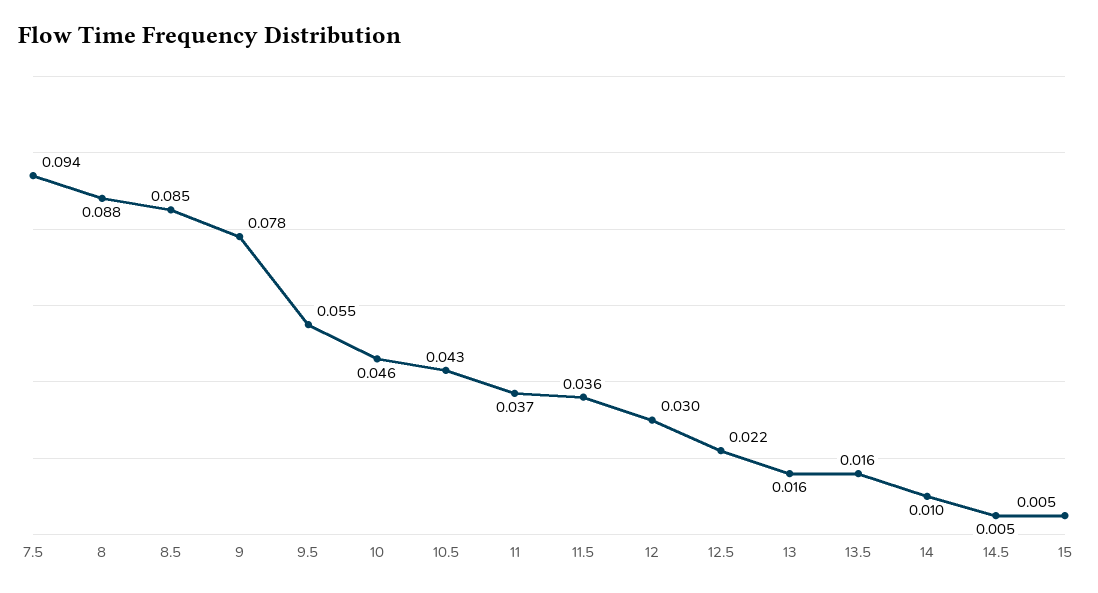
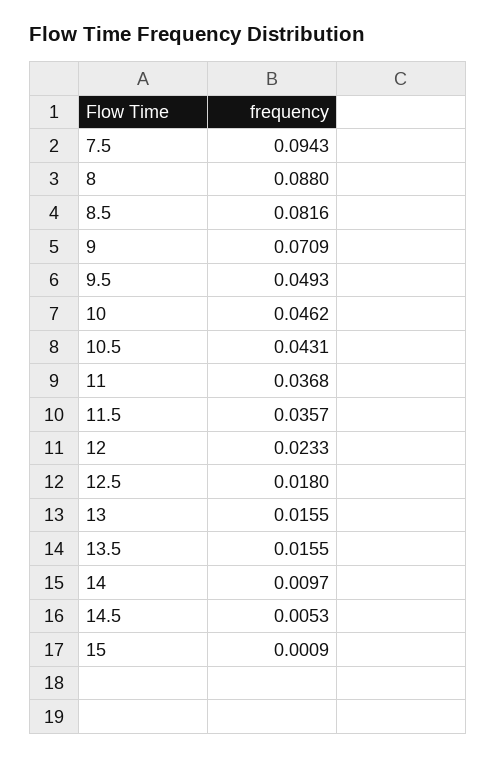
8.5: 0.085 -> 0.0816
9: 0.078 -> 0.0709
9.5: 0.055 -> 0.0493
12: 0.03 -> 0.0233
12.5: 0.022 -> 0.018
15: 0.005 -> 0.0009

